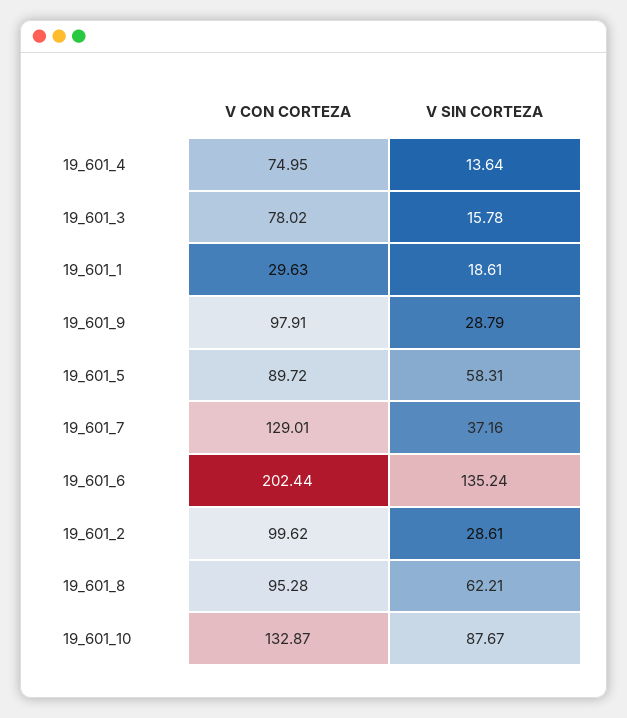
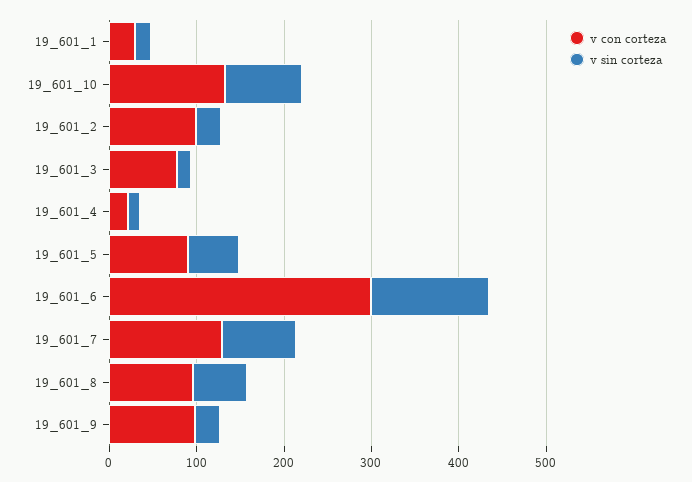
V CON CORTEZA, 19_601_4: 74.95 -> 20
V SIN CORTEZA, 19_601_7: 37.16 -> 80
V CON CORTEZA, 19_601_6: 202.44 -> 300

